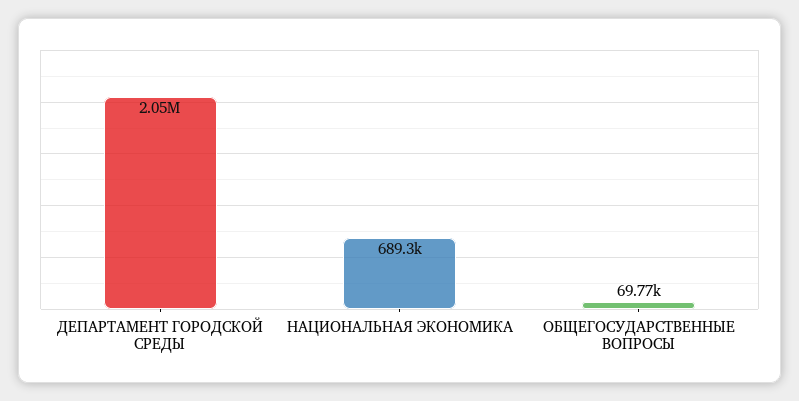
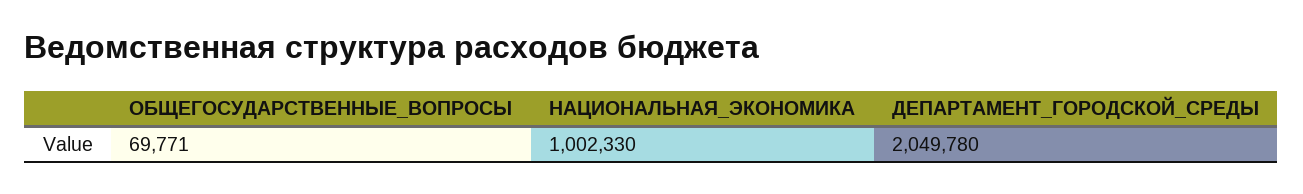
НАЦИОНАЛЬНАЯ ЭКОНОМИКА: 689300 -> 1002330

